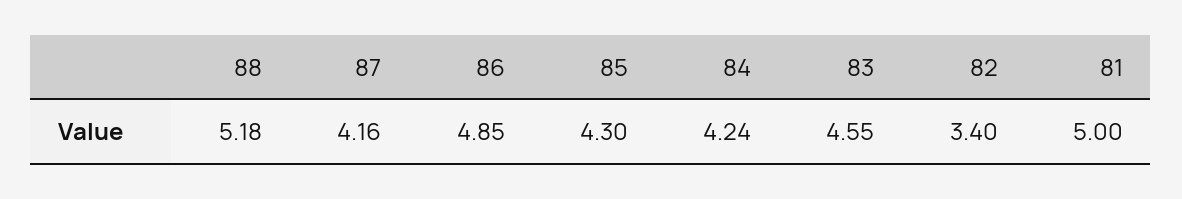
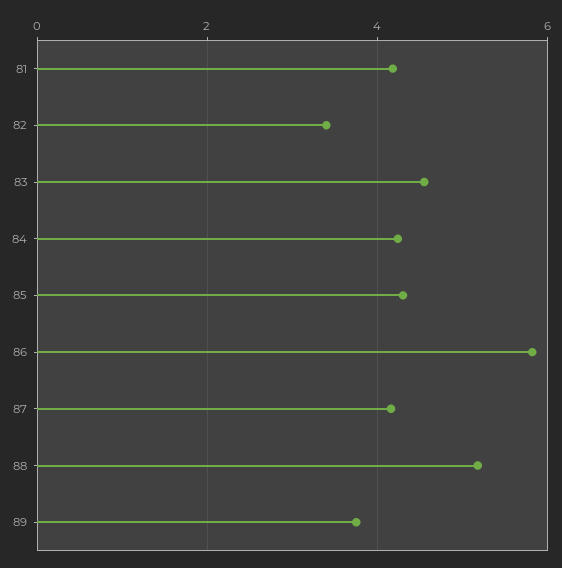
86: 4.85 -> 5.8
81: 5 -> 4.2
89: none -> 3.8

